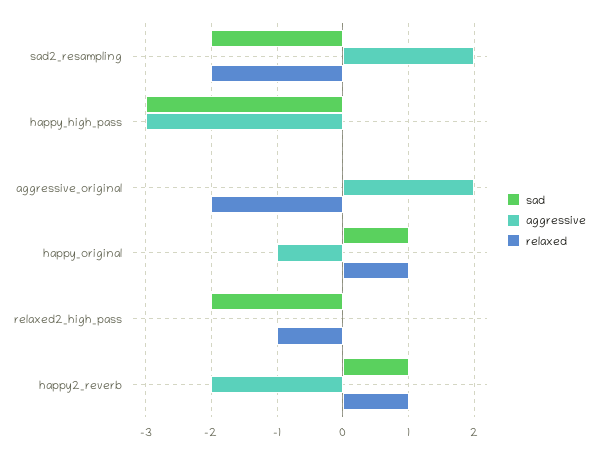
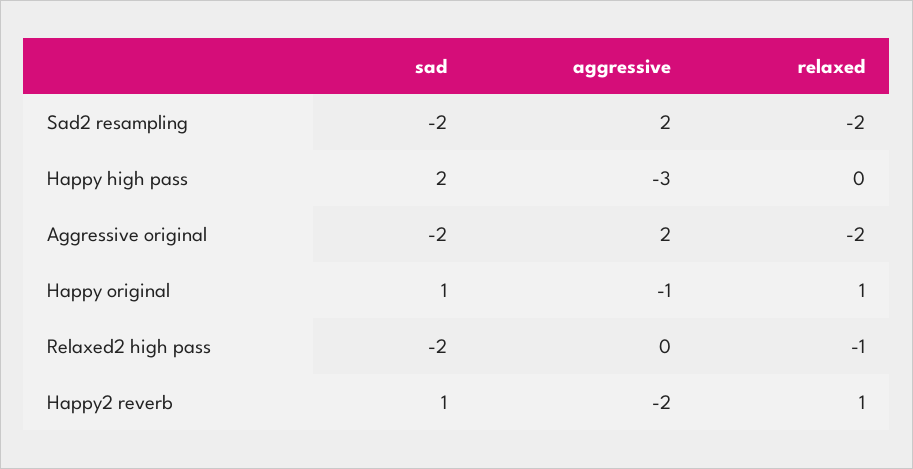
sad, happy_high_pass: -3 -> 2
sad, aggressive_original: 0 -> -2

